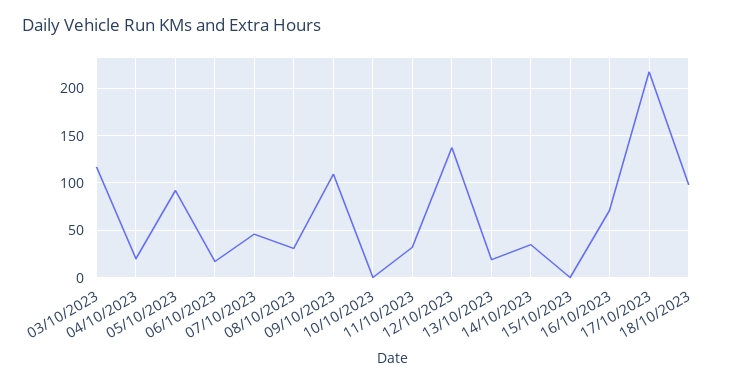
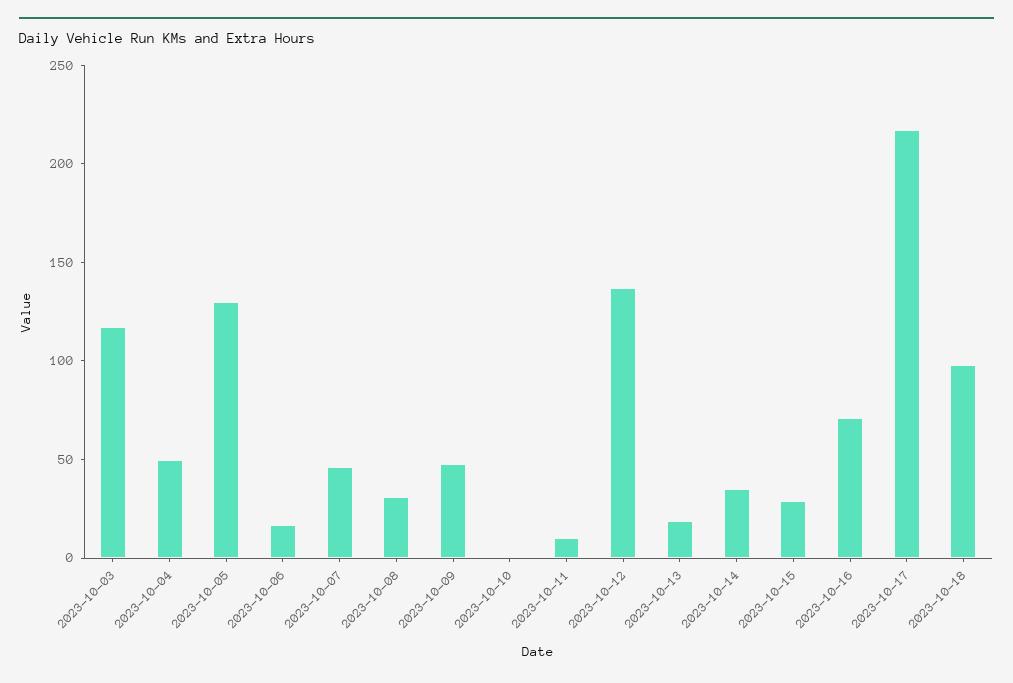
04/10/2023: 20 -> 50
05/10/2023: 90 -> 130
09/10/2023: 110 -> 50
11/10/2023: 30 -> 10
15/10/2023: 0 -> 30

